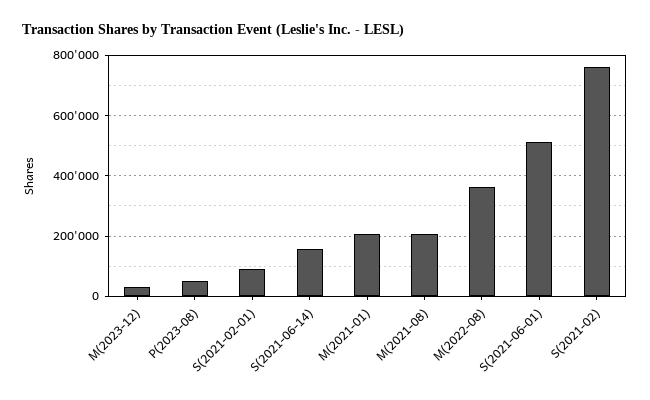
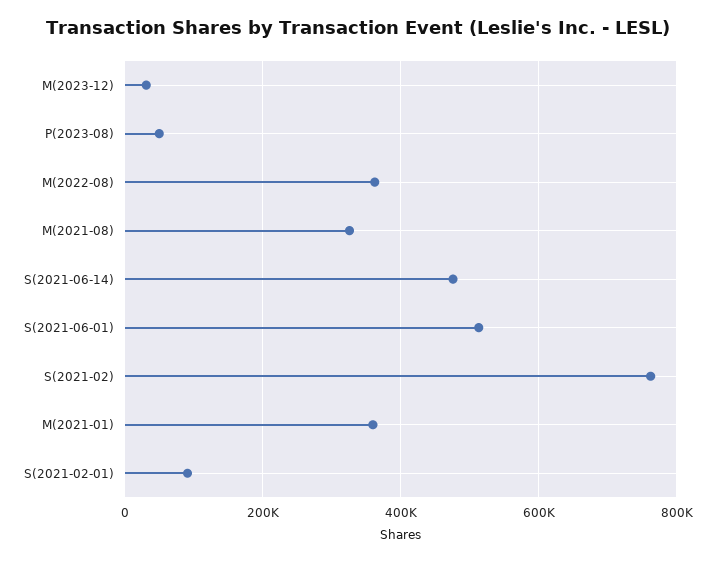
S(2021-06-14): 160000 -> 480000
M(2021-01): 200000 -> 360000
M(2021-08): 200000 -> 320000

